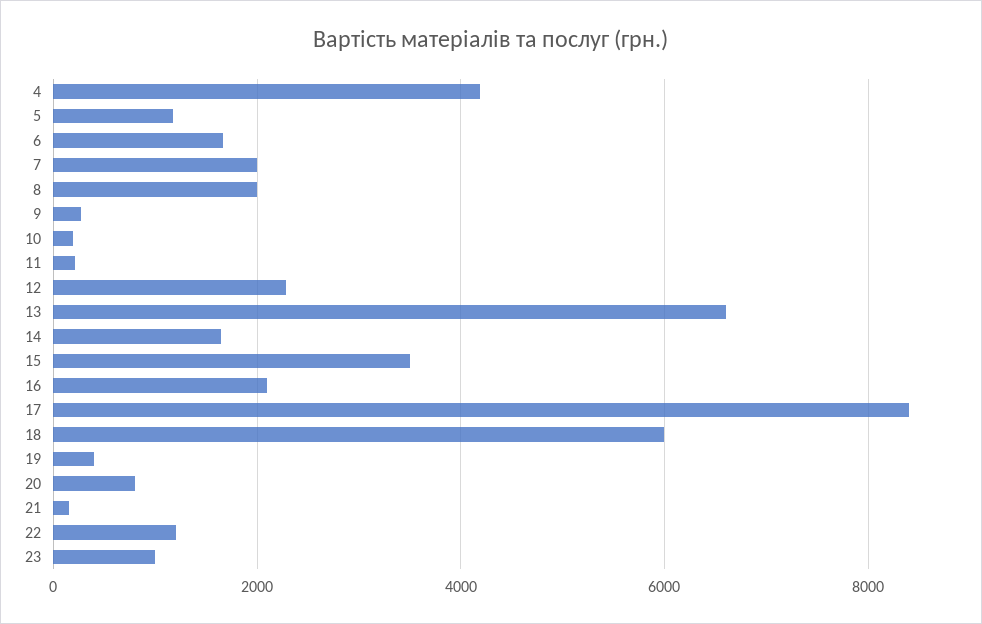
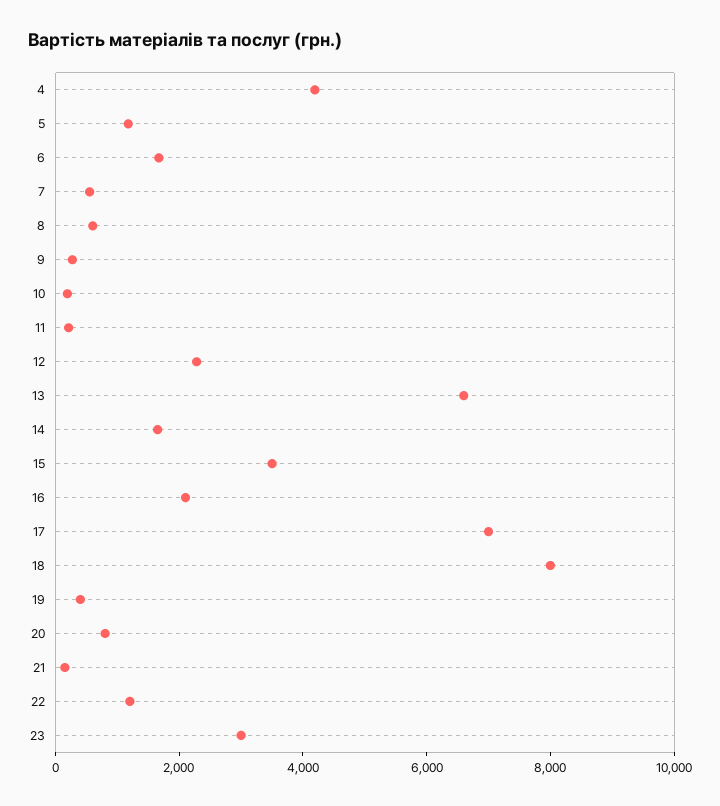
7: 2000 -> 500
8: 2000 -> 500
17: 8400 -> 7000
18: 6000 -> 8000
23: 1000 -> 3000

